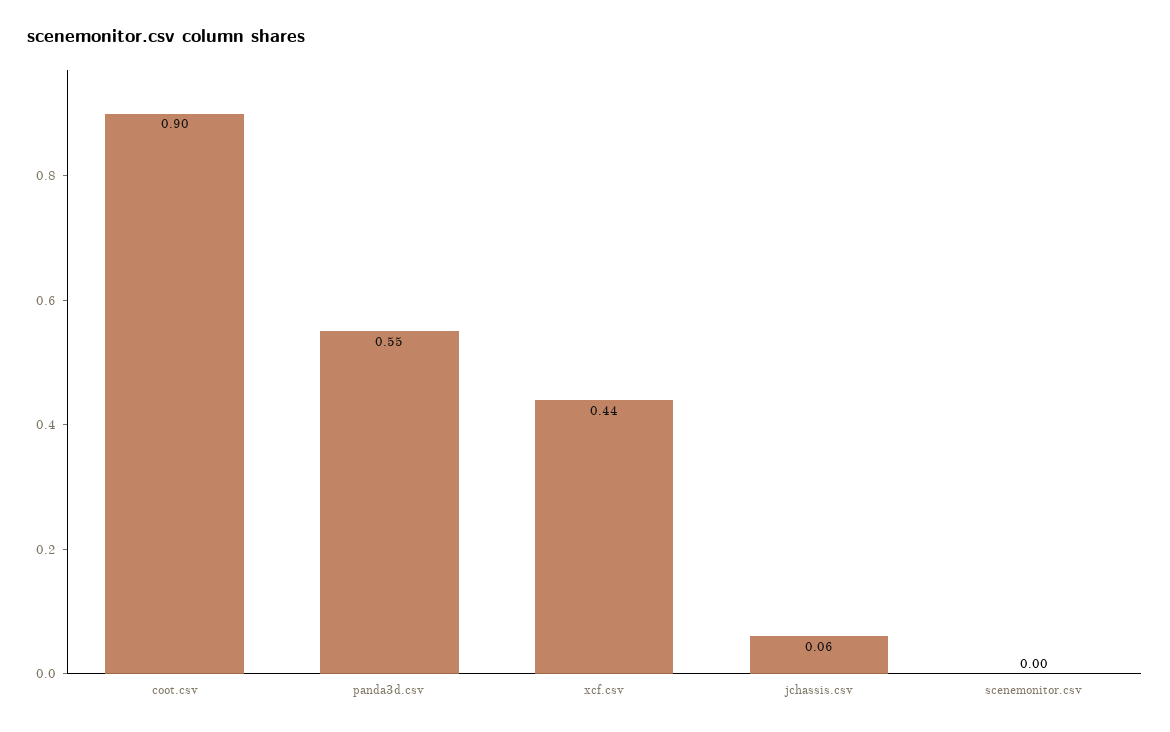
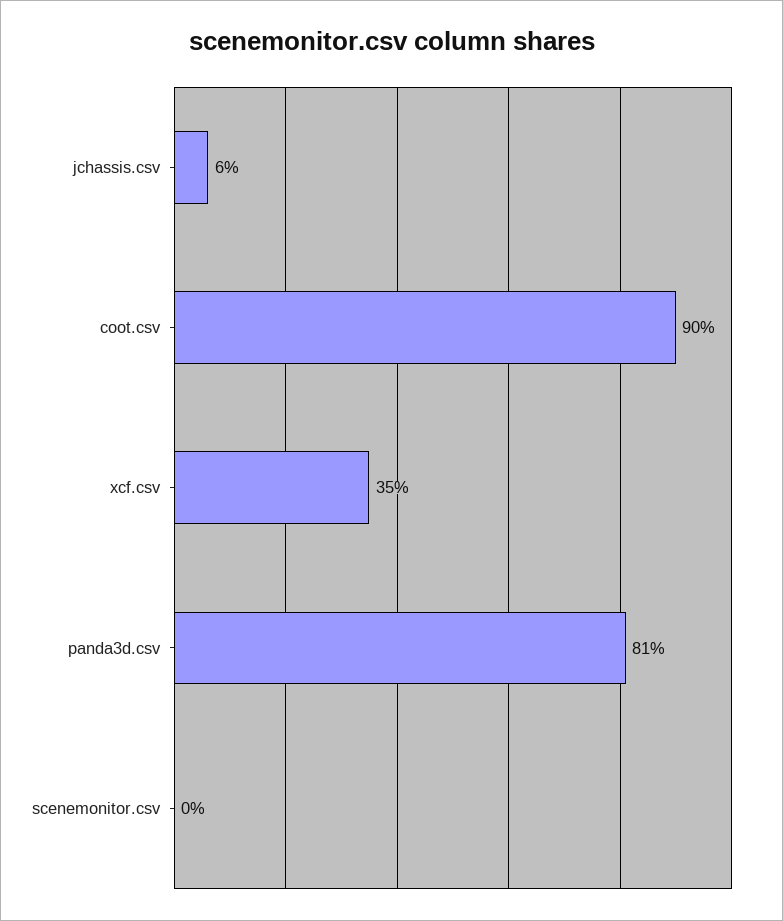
panda3d.csv: 0.55 -> 0.81
xcf.csv: 0.44 -> 0.35

